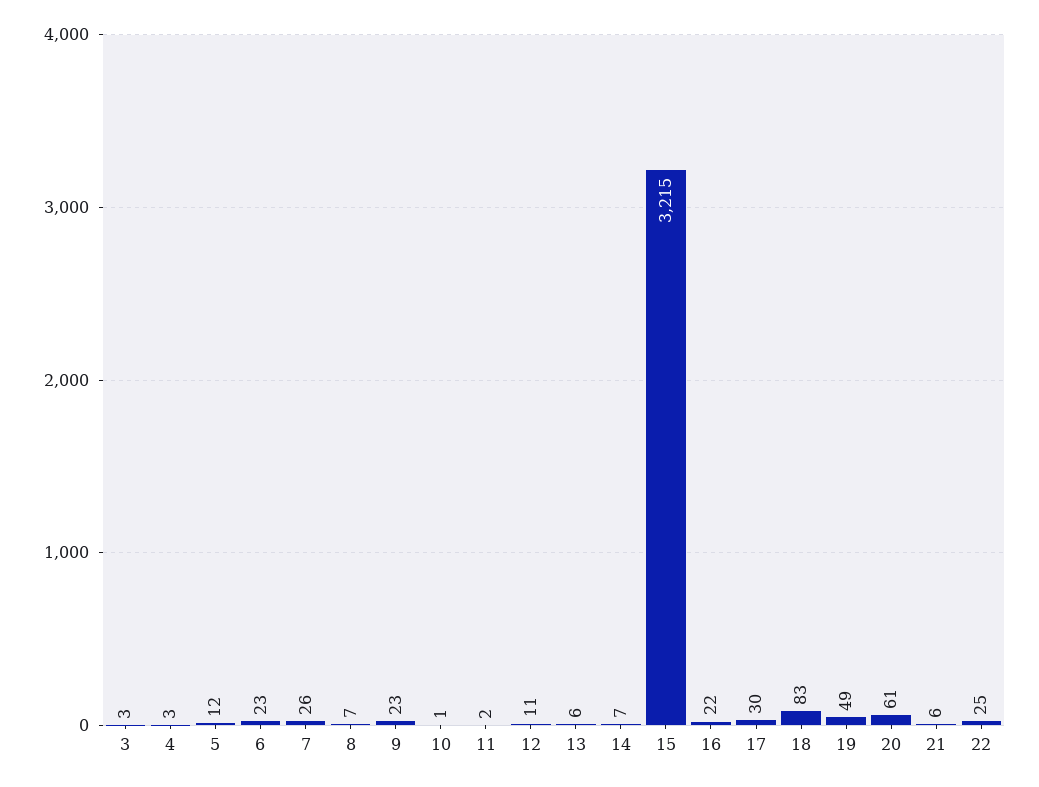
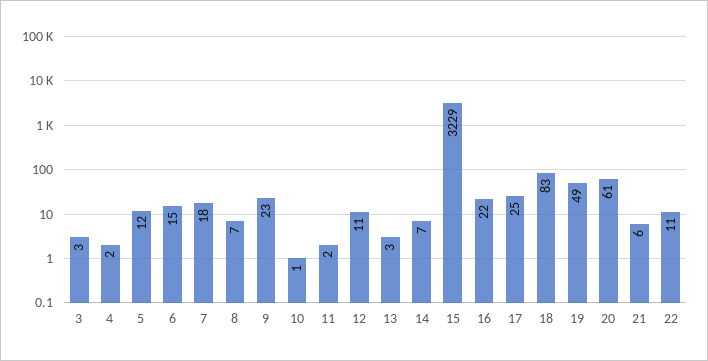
4: 3 -> 2
6: 23 -> 15
7: 26 -> 18
13: 6 -> 3
15: 3215 -> 3229
17: 30 -> 25
22: 25 -> 11

